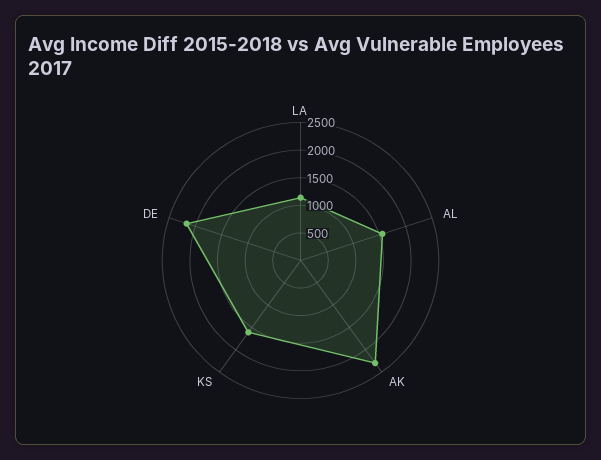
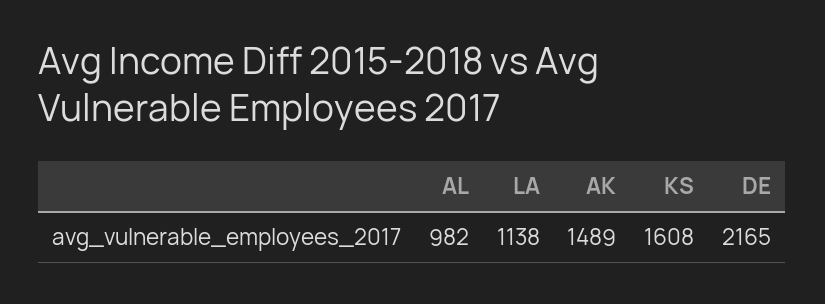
AL: 1500 -> 982
AK: 2250 -> 1489

